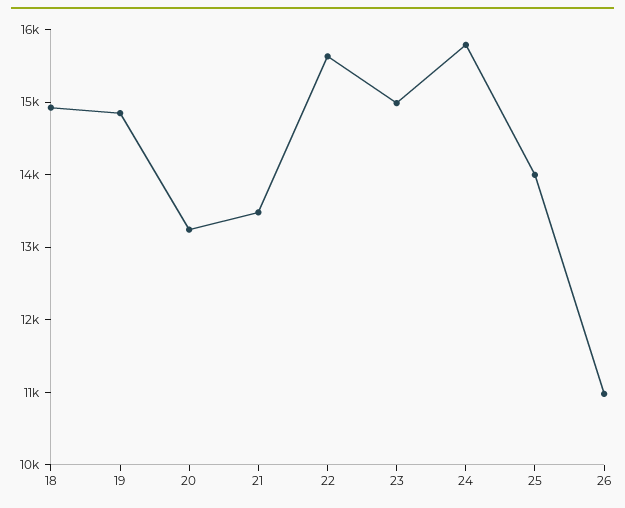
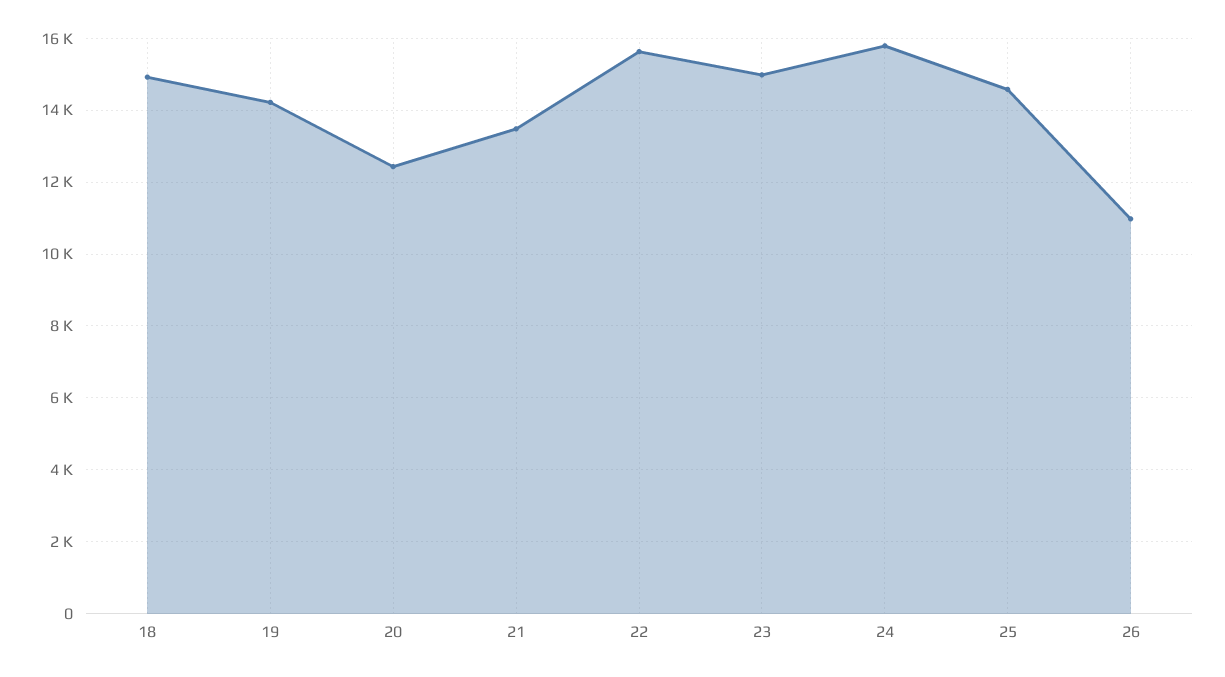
19: 14800 -> 14200
20: 13200 -> 12400
25: 14000 -> 14600

